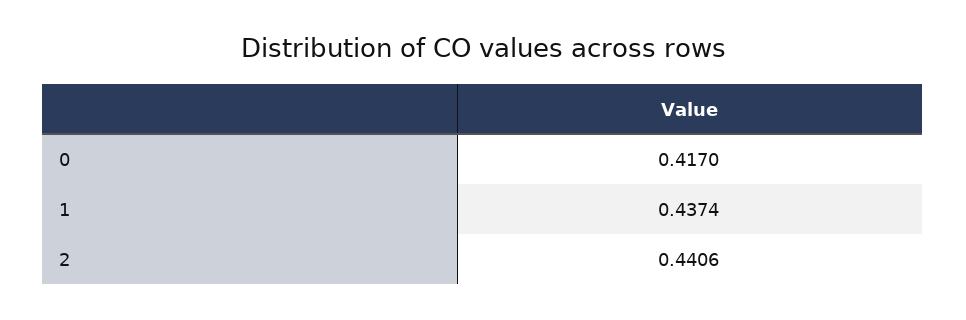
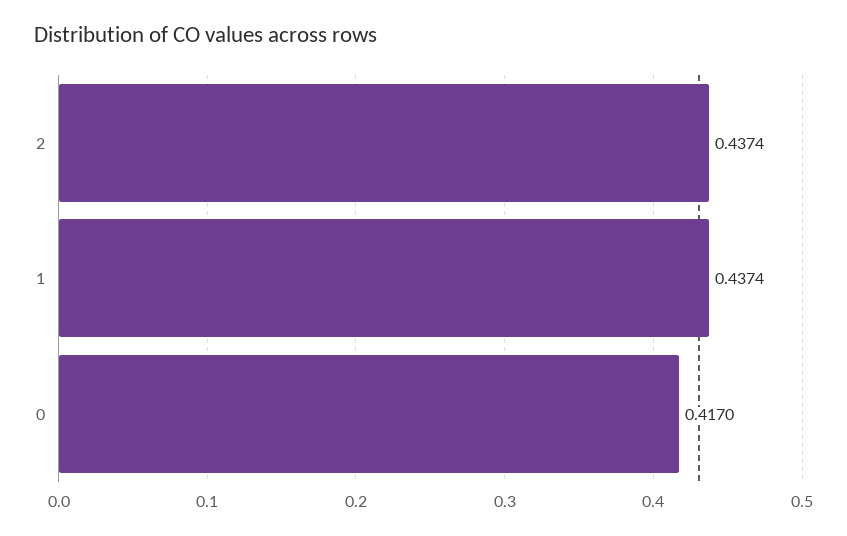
2: 0.4406 -> 0.4374

